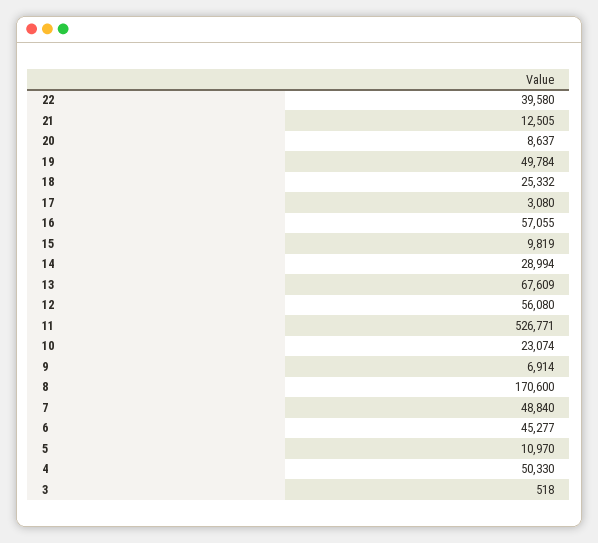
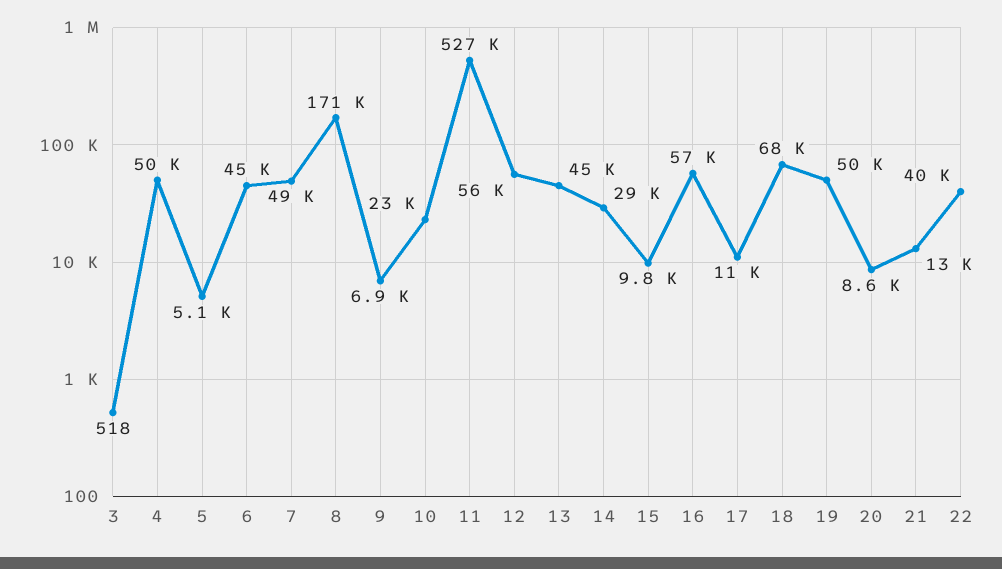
18: 25332 -> 68000
17: 3080 -> 11000
13: 67609 -> 45000
5: 10970 -> 5100

